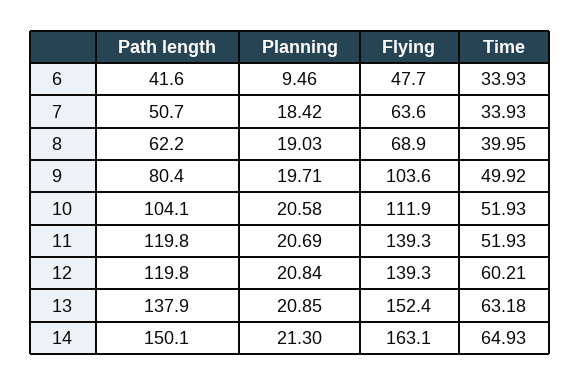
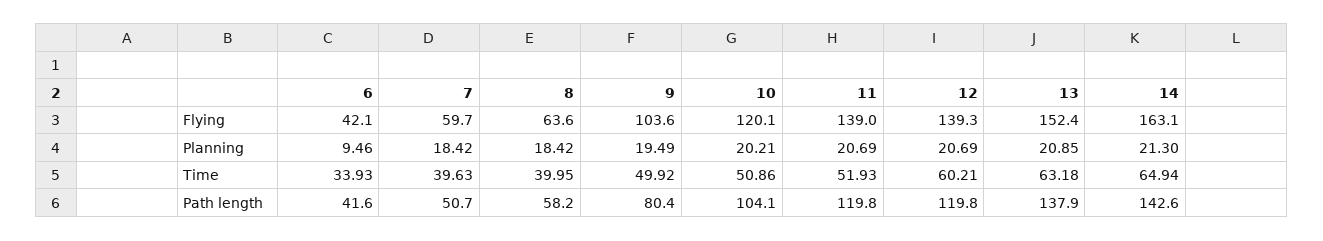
Flying, 6: 47.7 -> 42.1
Flying, 7: 63.6 -> 59.7
Time, 7: 33.93 -> 39.63
Path length, 8: 62.2 -> 58.2
Planning, 8: 19.03 -> 18.42
Flying, 8: 68.9 -> 63.6
Planning, 9: 19.71 -> 19.49
Planning, 10: 20.58 -> 20.21
Flying, 10: 111.9 -> 120.1
Time, 10: 51.93 -> 50.86
Flying, 11: 139.3 -> 139
Planning, 12: 20.84 -> 20.69
Path length, 14: 150.1 -> 142.6
Time, 14: 64.93 -> 64.94

